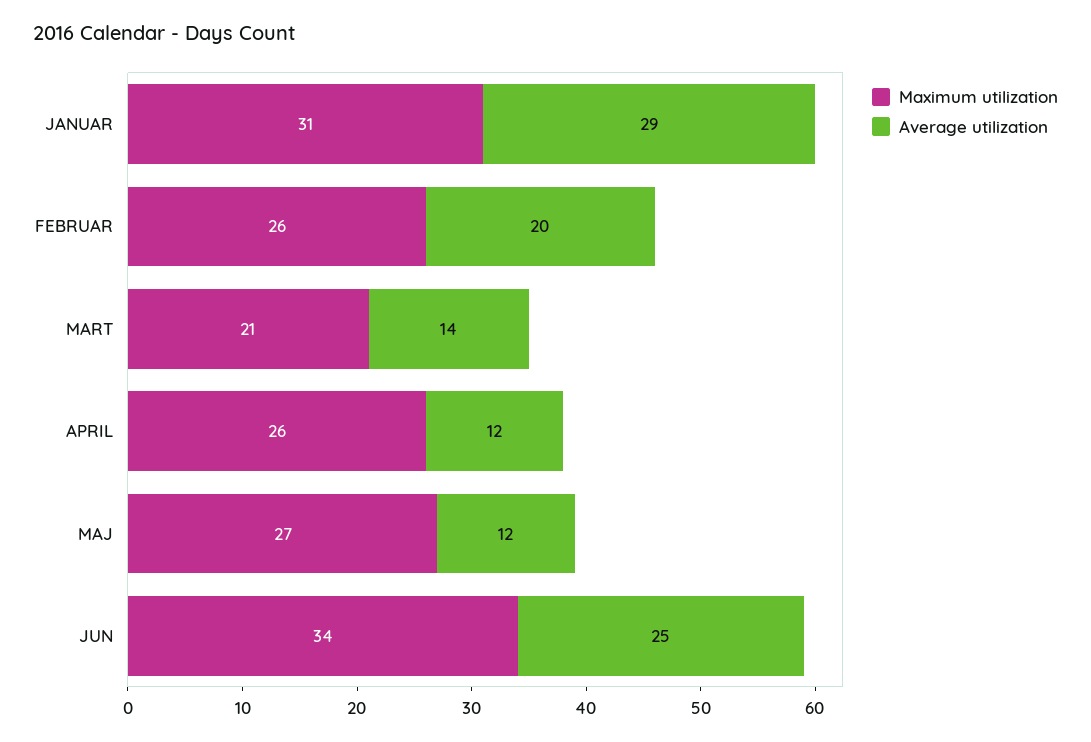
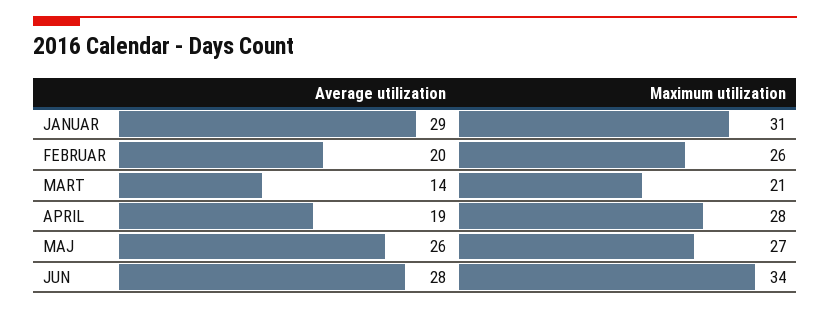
Maximum utilization, APRIL: 26 -> 28
Average utilization, APRIL: 12 -> 19
Average utilization, MAJ: 12 -> 26
Average utilization, JUN: 25 -> 28

